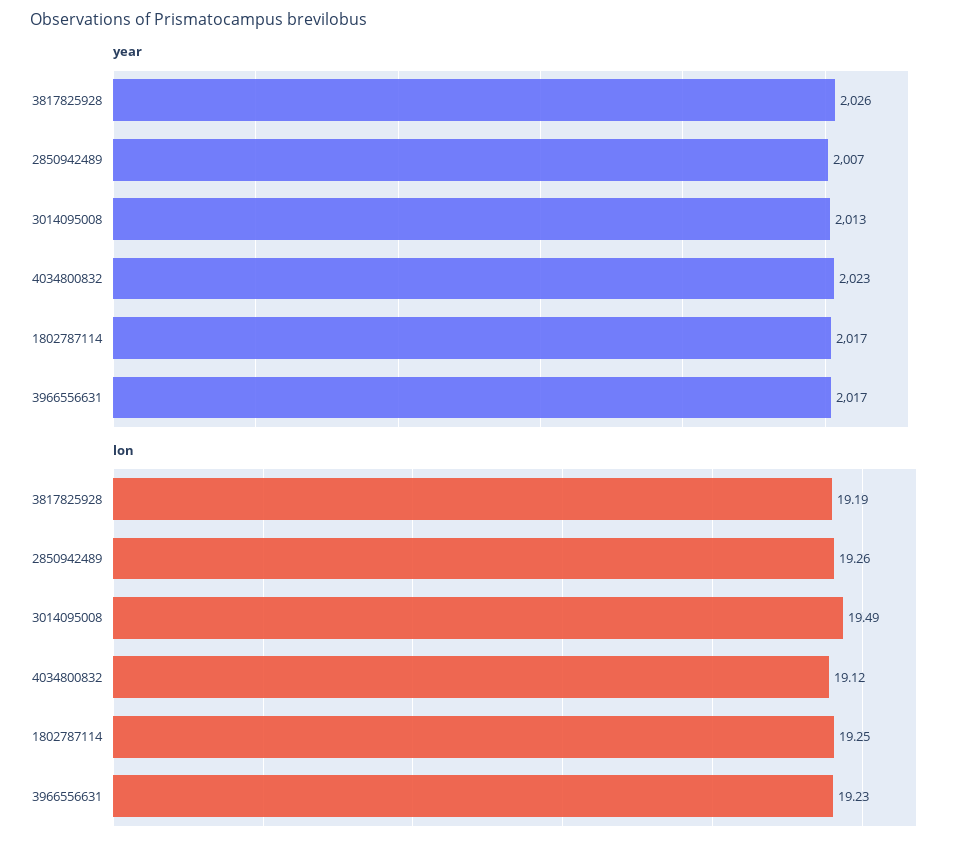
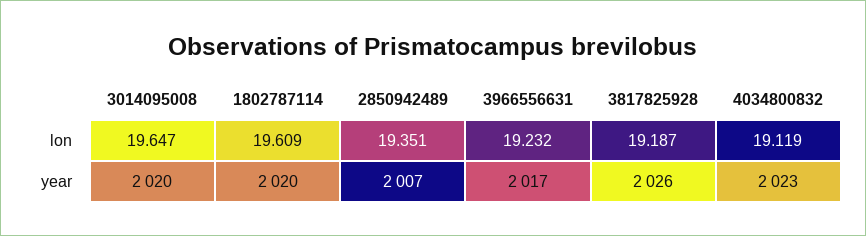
year, 3014095008: 2013 -> 2020
year, 1802787114: 2017 -> 2020
lon, 2850942489: 19.26 -> 19.351
lon, 3014095008: 19.49 -> 19.647
lon, 1802787114: 19.25 -> 19.609

